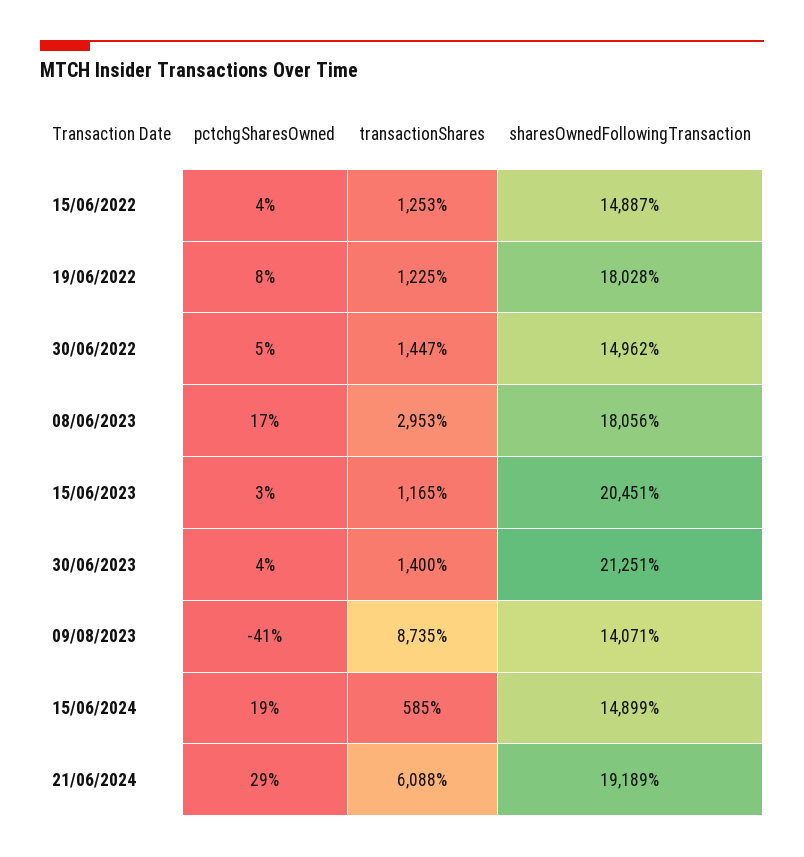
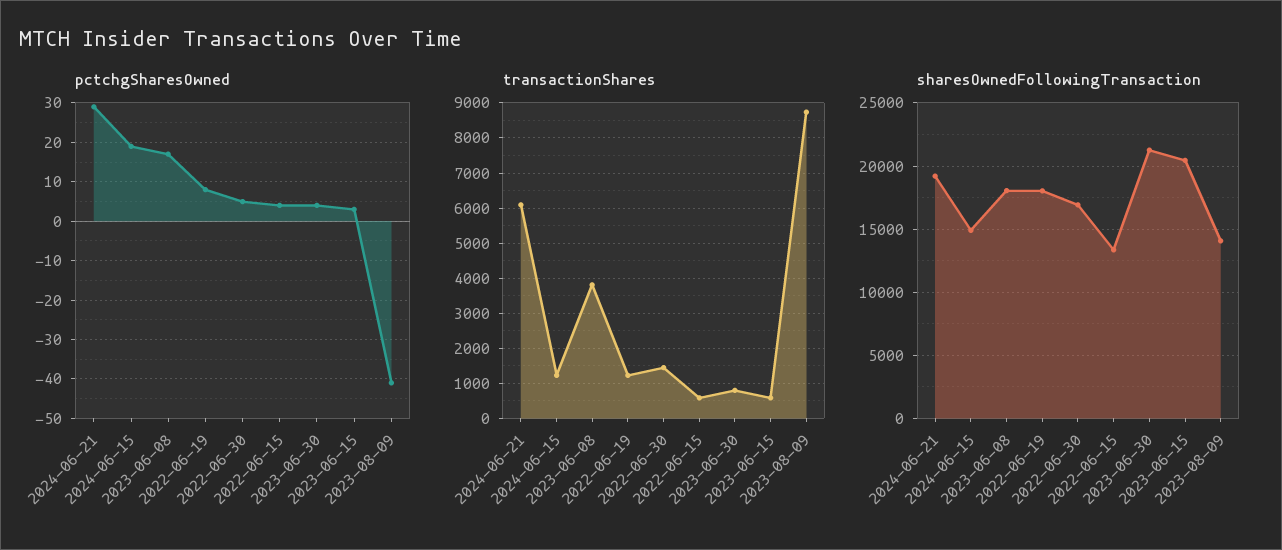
transactionShares, 15/06/2022: 1253 -> 600
sharesOwnedFollowingTransaction, 15/06/2022: 14887 -> 13500
sharesOwnedFollowingTransaction, 30/06/2022: 14962 -> 17000
transactionShares, 08/06/2023: 2953 -> 3800
transactionShares, 15/06/2023: 1165 -> 600
transactionShares, 30/06/2023: 1400 -> 800
transactionShares, 15/06/2024: 585 -> 1200

